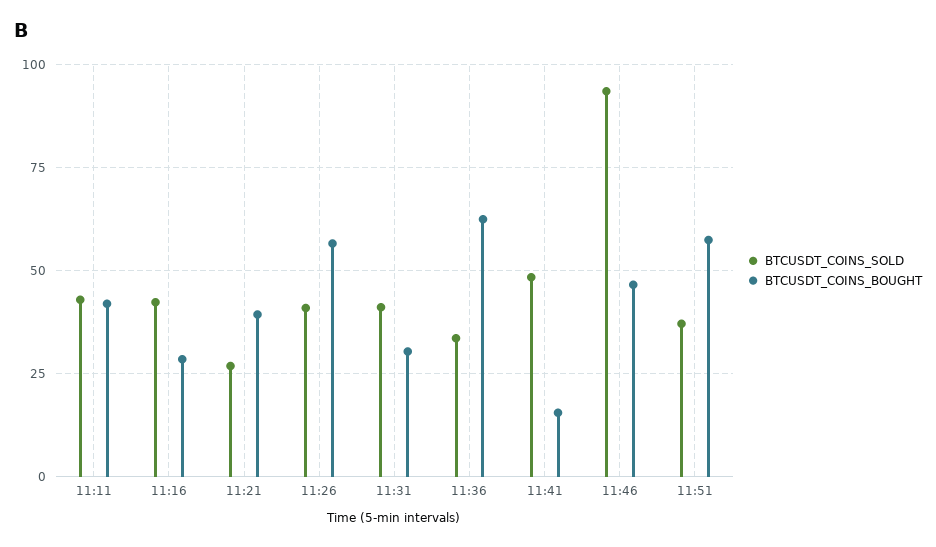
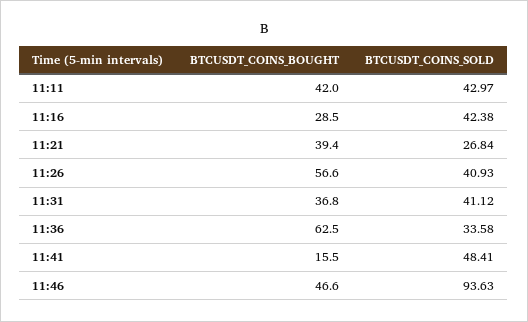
BTCUSDT_COINS_BOUGHT, 11:31: 30 -> 36.8
BTCUSDT_COINS_SOLD, 11:51: 37.5 -> none
BTCUSDT_COINS_BOUGHT, 11:51: 57.5 -> none

